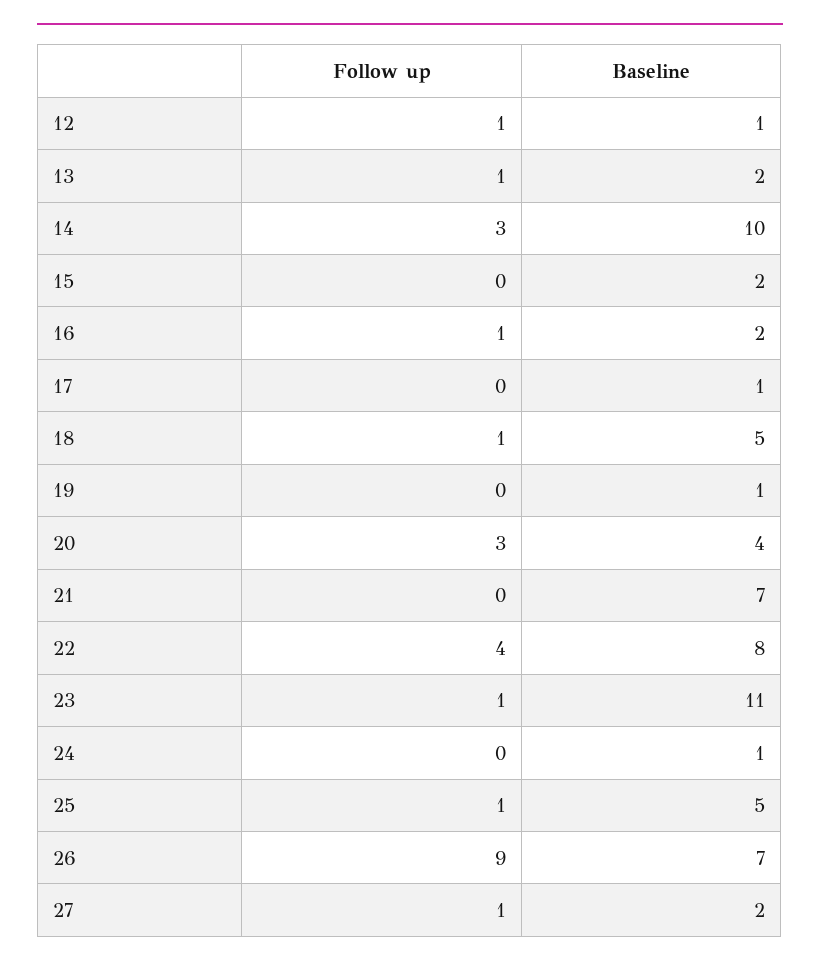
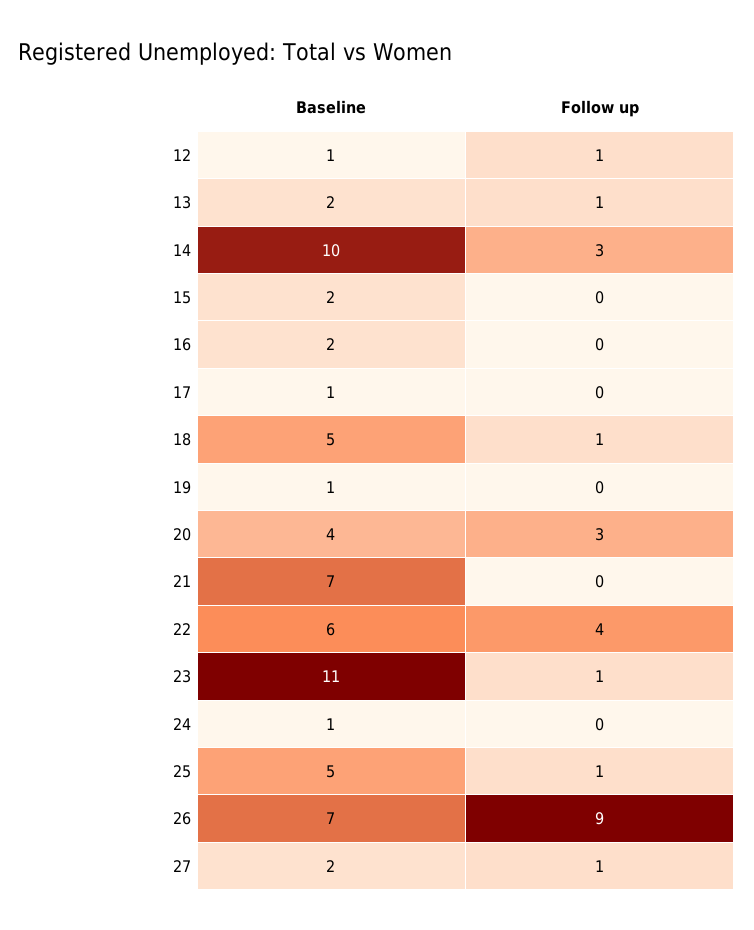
Follow up, 16: 1 -> 0
Baseline, 22: 8 -> 6

